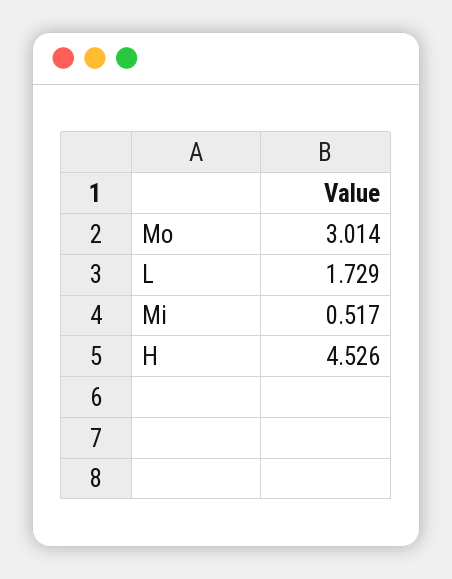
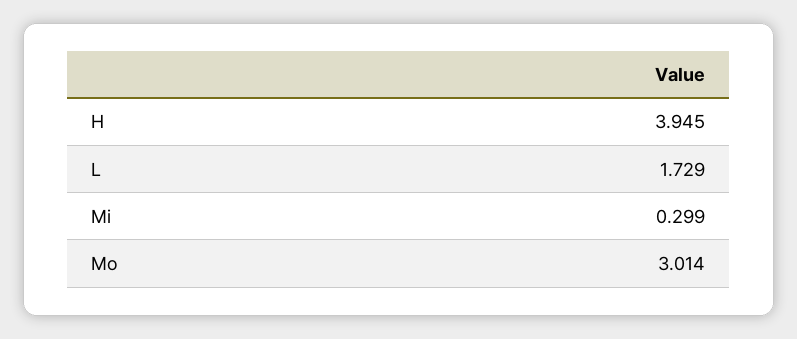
Mi: 0.517 -> 0.299
H: 4.526 -> 3.945

